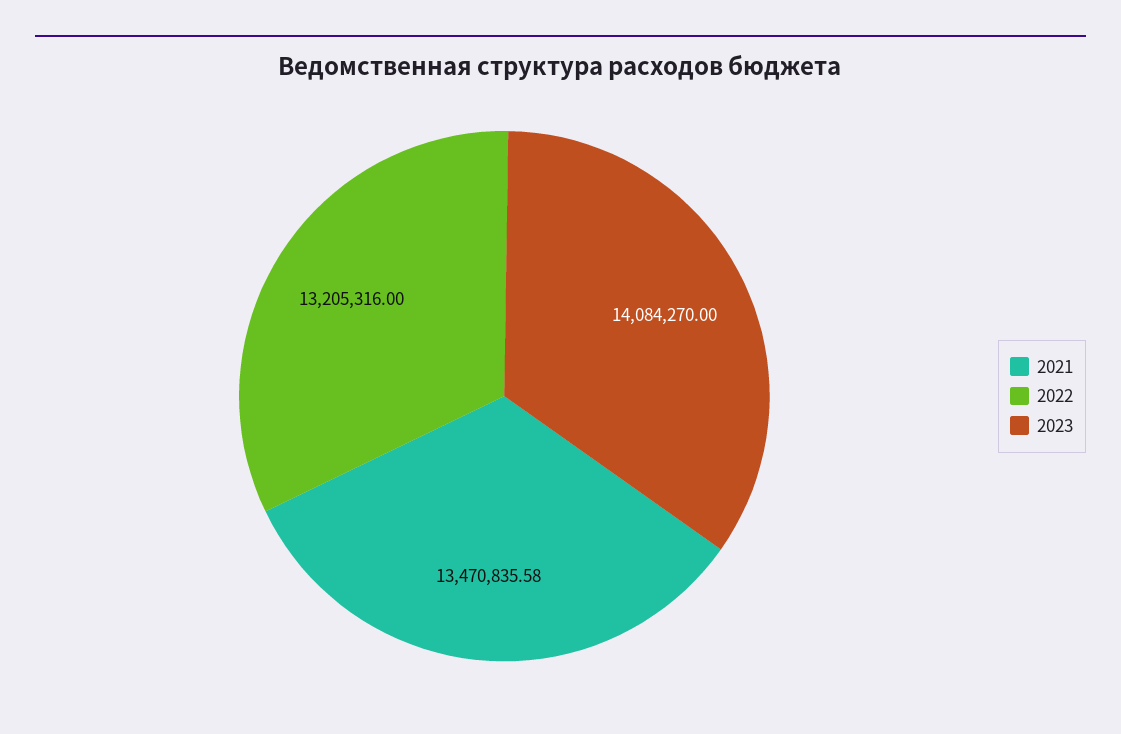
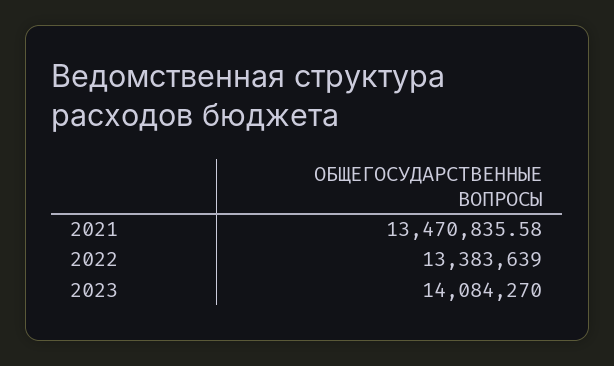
2022: 13205316 -> 13383639

